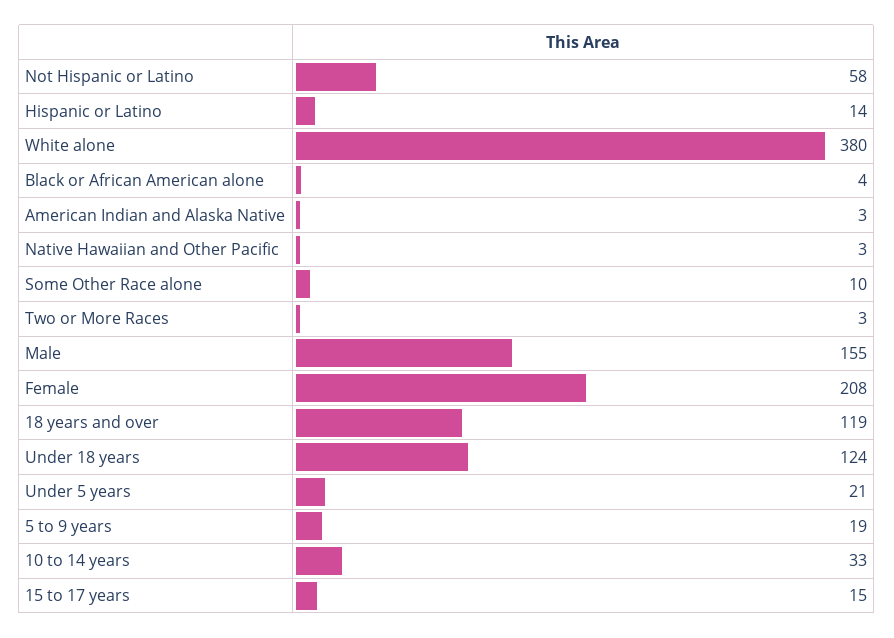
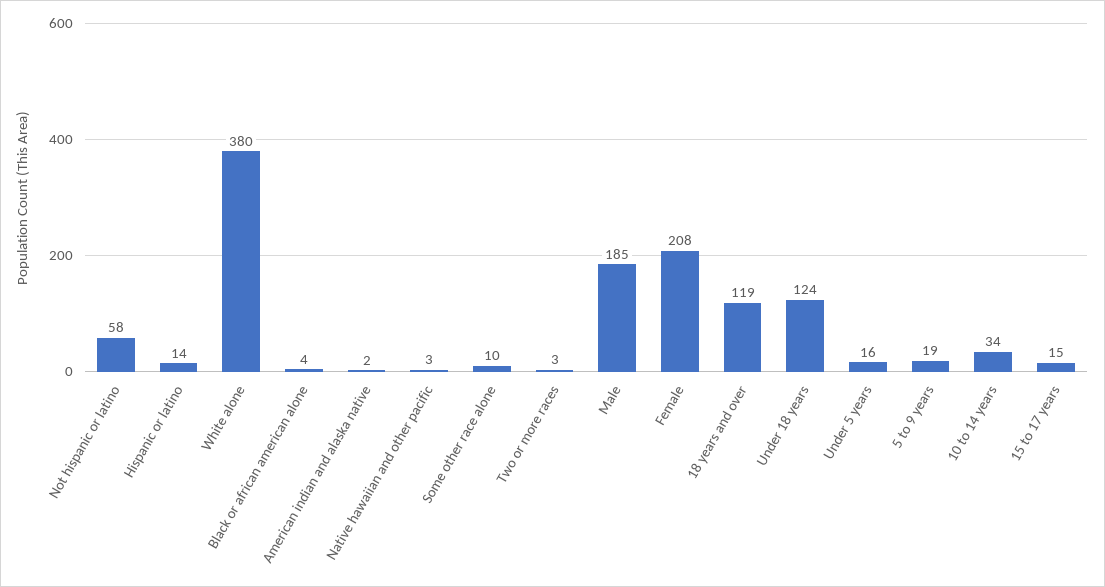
American Indian and Alaska Native: 3 -> 2
Male: 155 -> 185
Under 5 years: 21 -> 16
10 to 14 years: 33 -> 34

